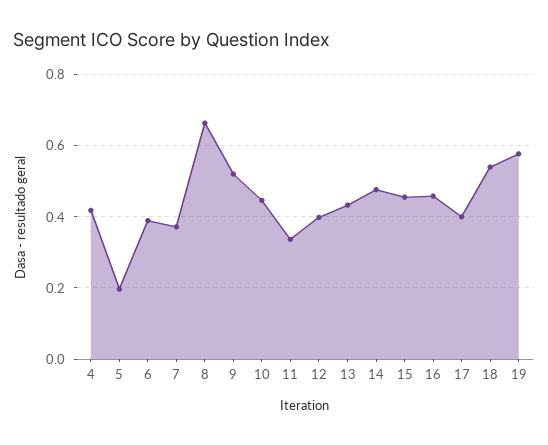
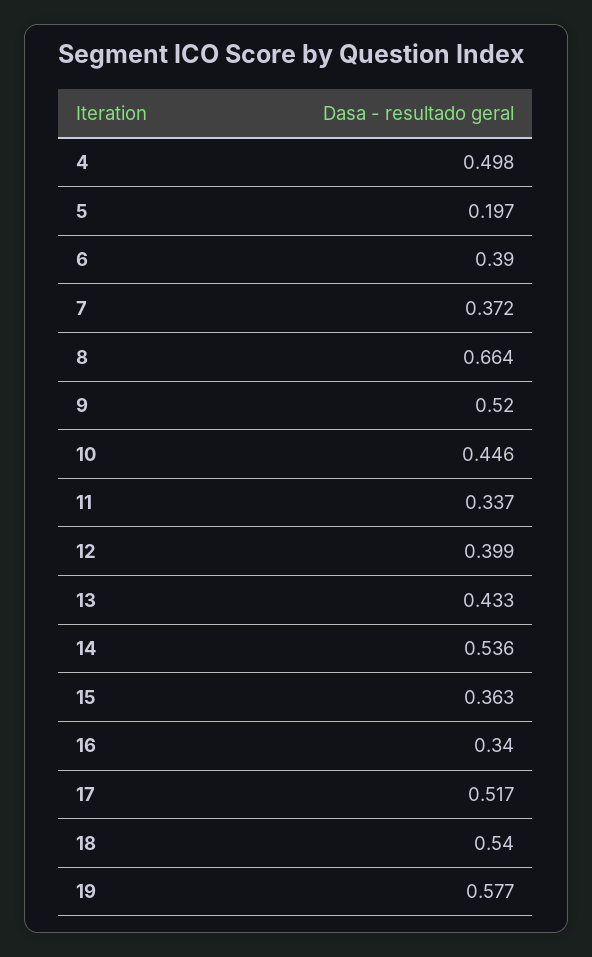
4: 0.42 -> 0.498
14: 0.48 -> 0.536
15: 0.46 -> 0.363
16: 0.46 -> 0.34
17: 0.4 -> 0.517

